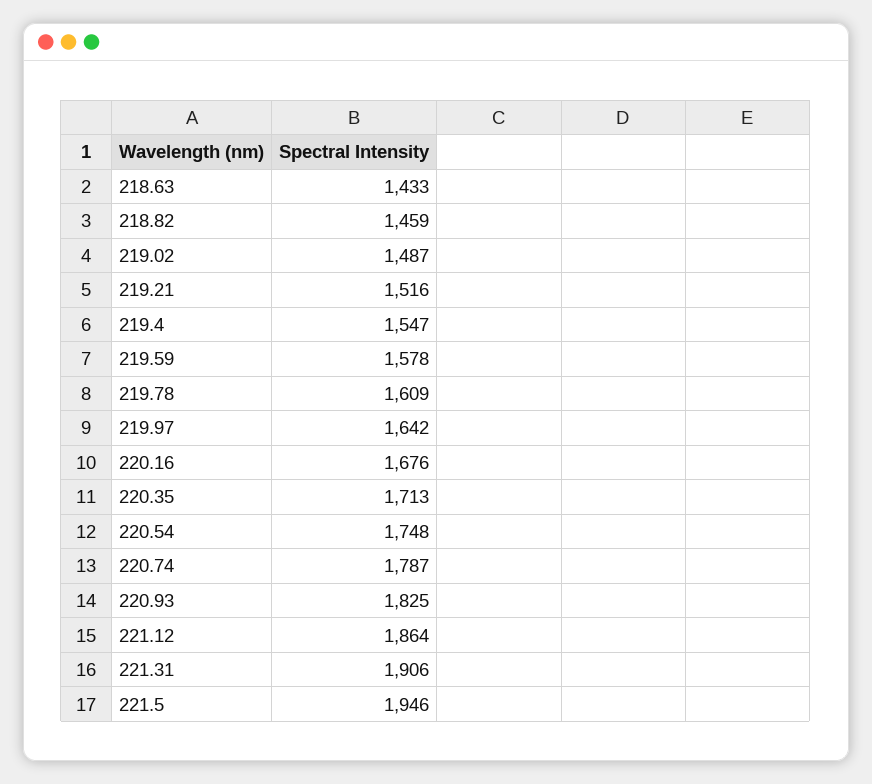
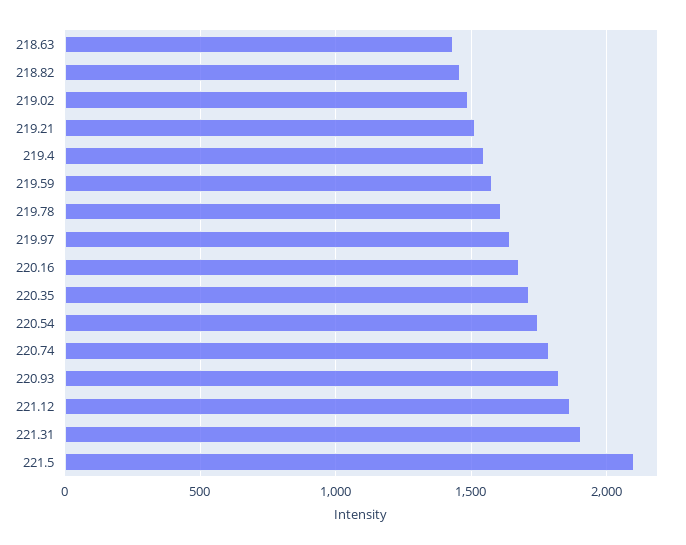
221.5: 1946 -> 2100

